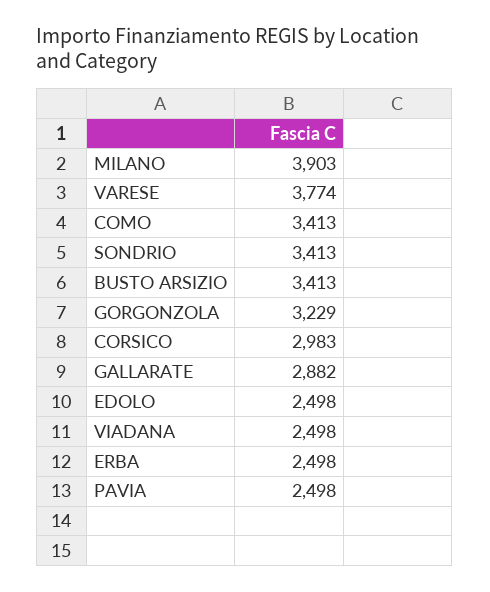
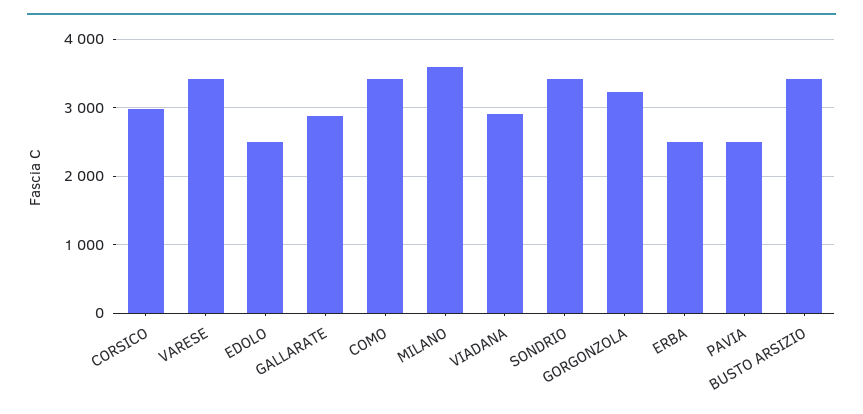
MILANO: 3903 -> 3600
VARESE: 3774 -> 3400
VIADANA: 2498 -> 2900

